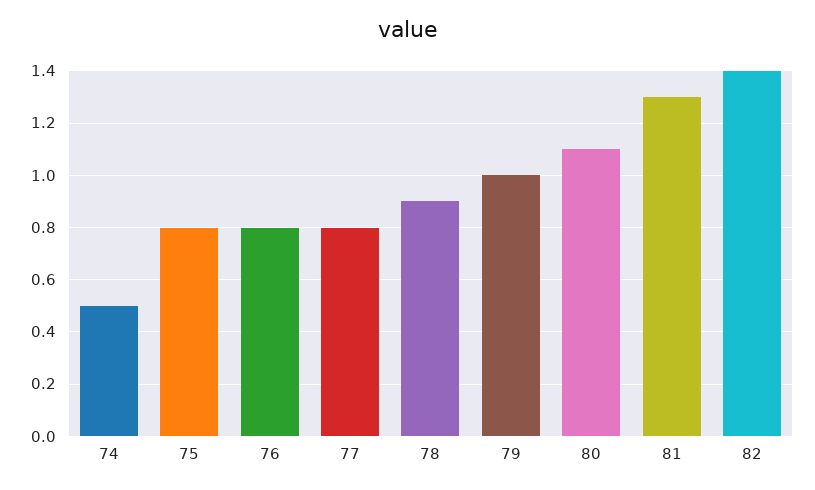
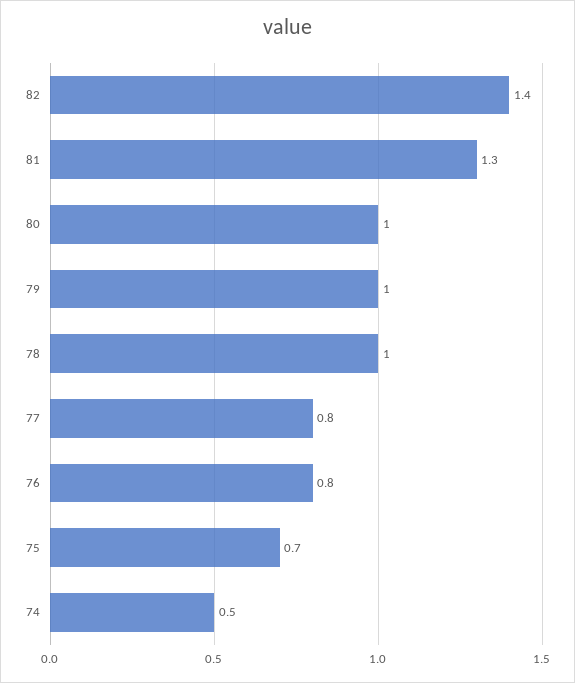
75: 0.8 -> 0.7
78: 0.9 -> 1
80: 1.1 -> 1

